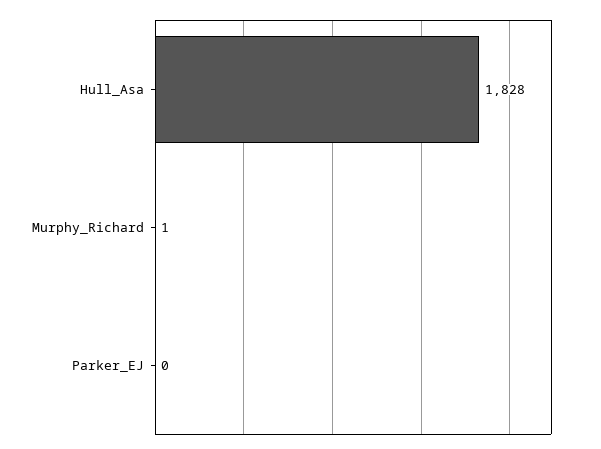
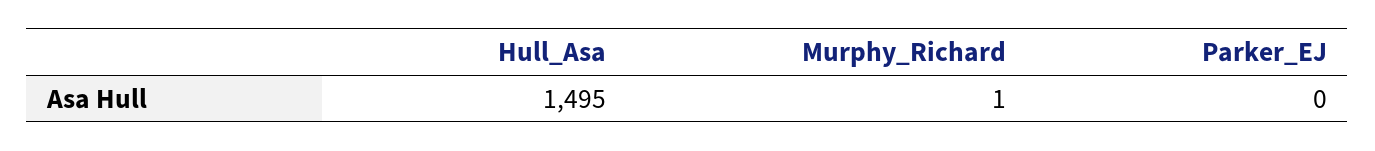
Hull_Asa: 1828 -> 1495

